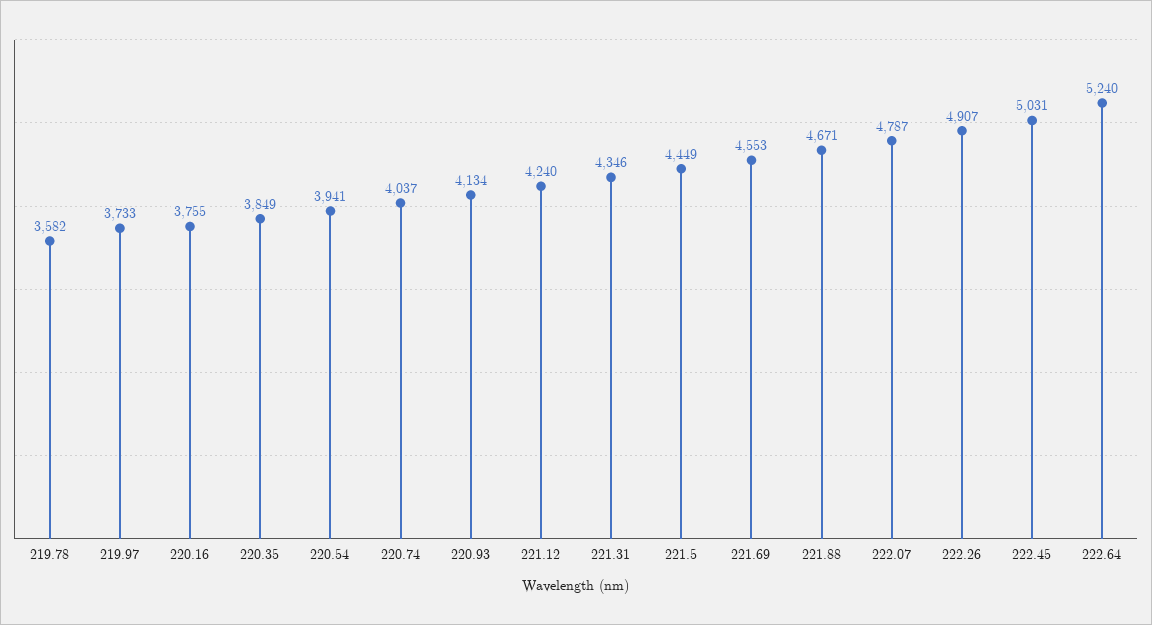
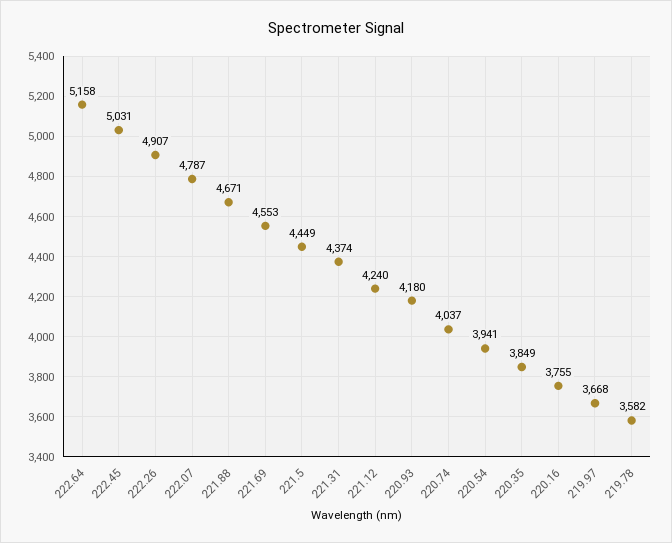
219.97: 3733 -> 3668
220.93: 4134 -> 4180
221.31: 4346 -> 4374
222.64: 5240 -> 5158

